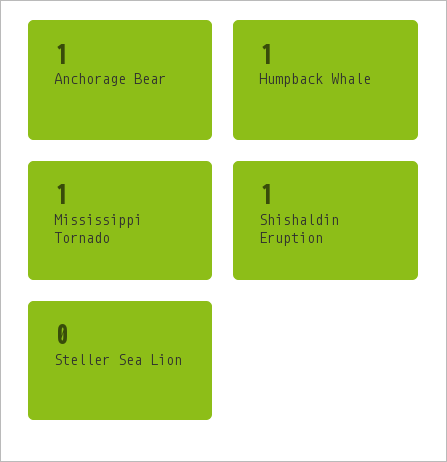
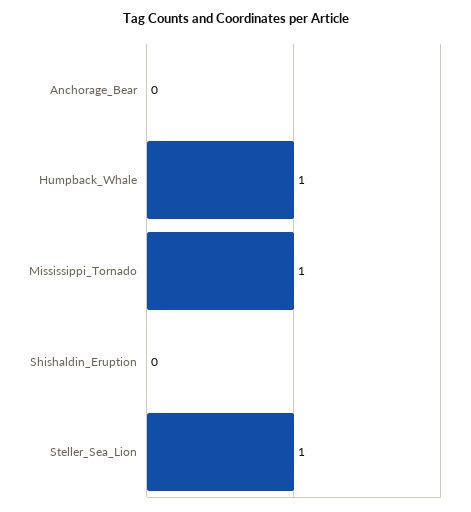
Anchorage Bear: 1 -> 0
Shishaldin Eruption: 1 -> 0
Steller Sea Lion: 0 -> 1

